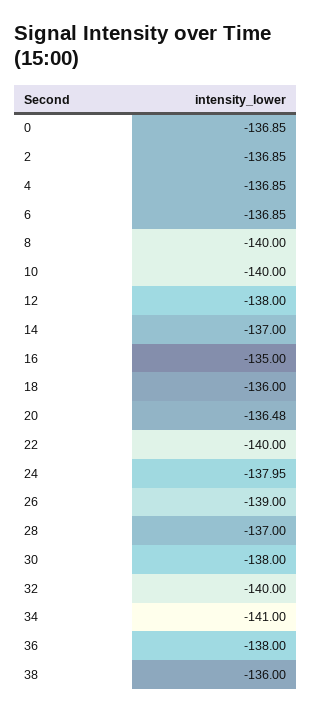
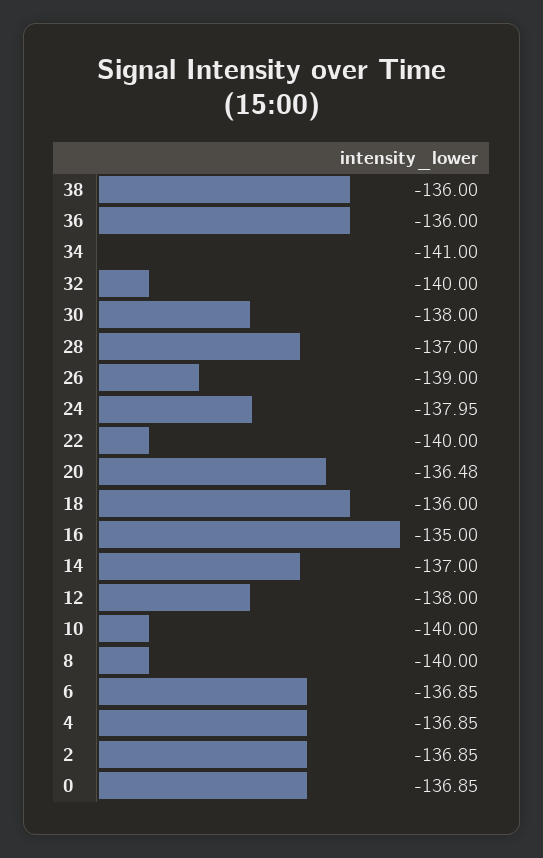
36: -138 -> -136

